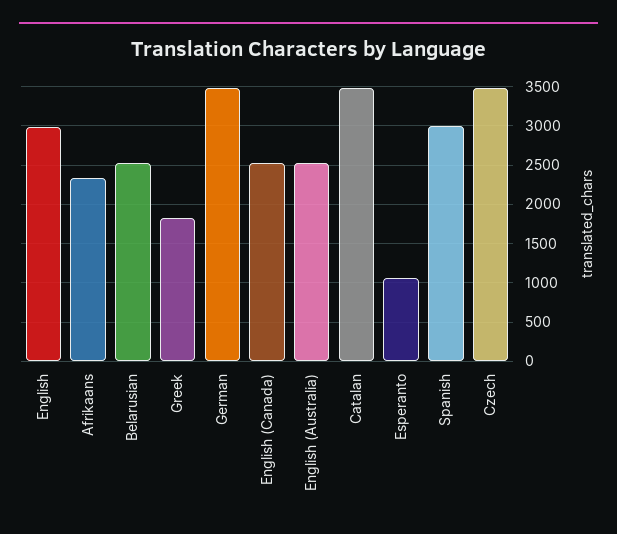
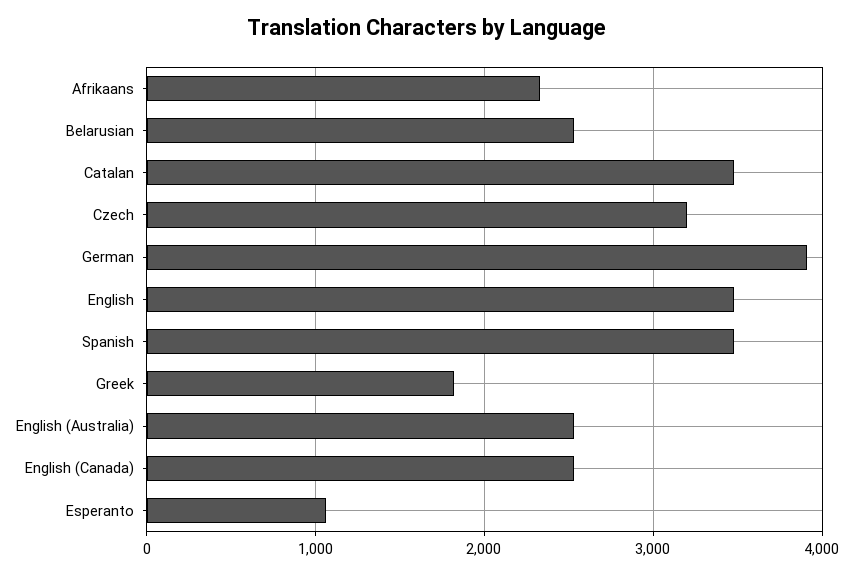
English: 3000 -> 3500
German: 3500 -> 3900
Spanish: 3000 -> 3500
Czech: 3500 -> 3200

